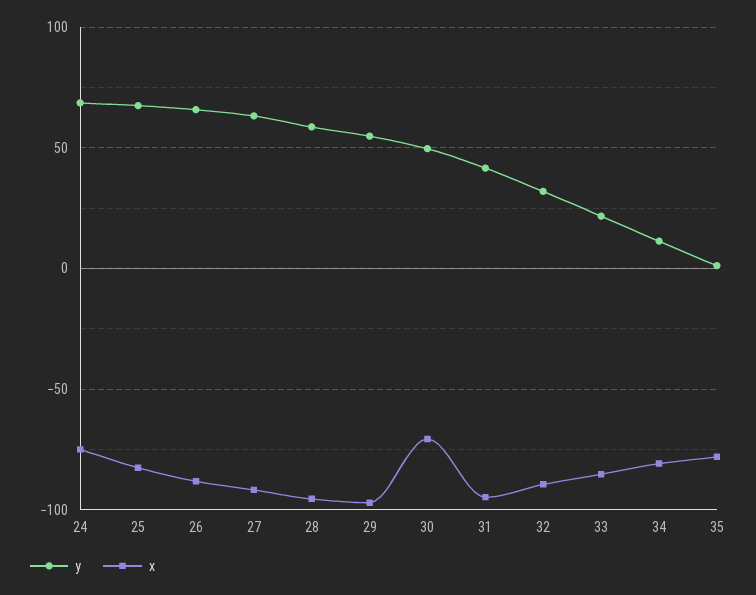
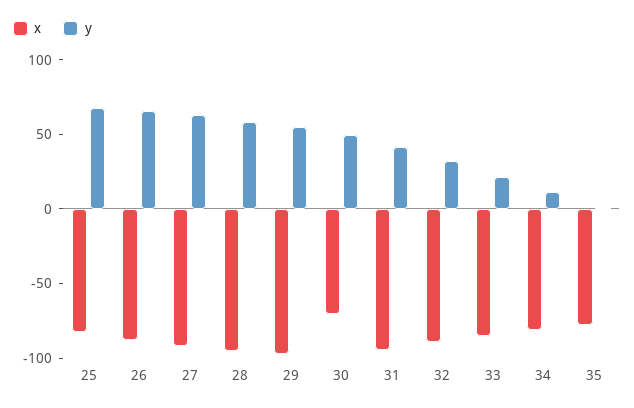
y, 24: 70 -> none
x, 24: -75 -> none

